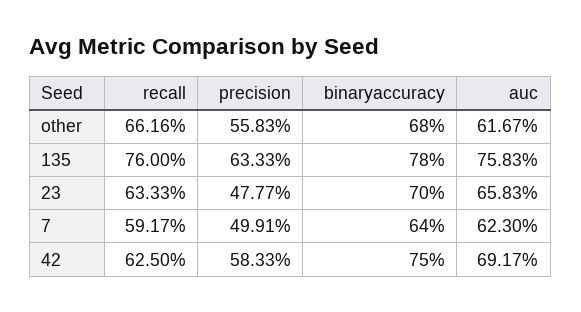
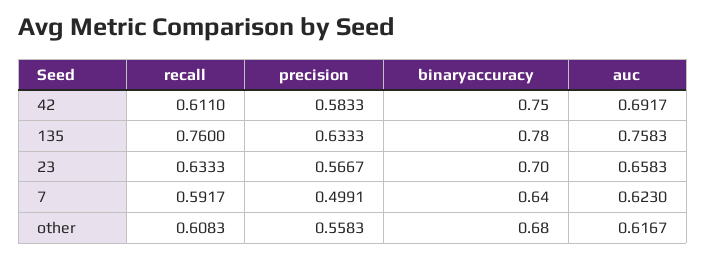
recall, other: 0.6616 -> 0.6083
precision, 23: 0.4777 -> 0.5667
recall, 42: 0.625 -> 0.611

